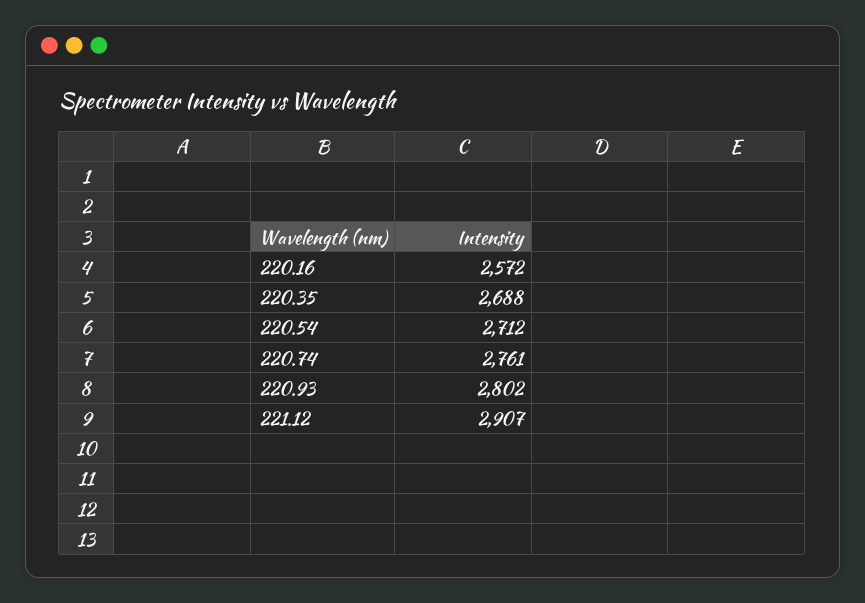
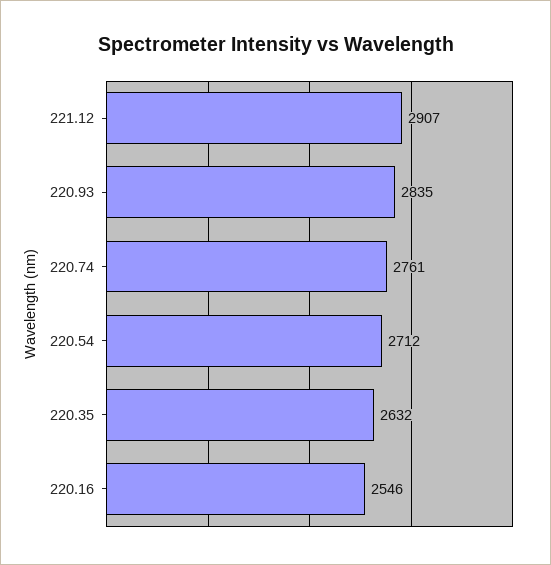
220.16: 2572 -> 2546
220.35: 2688 -> 2632
220.93: 2802 -> 2835

